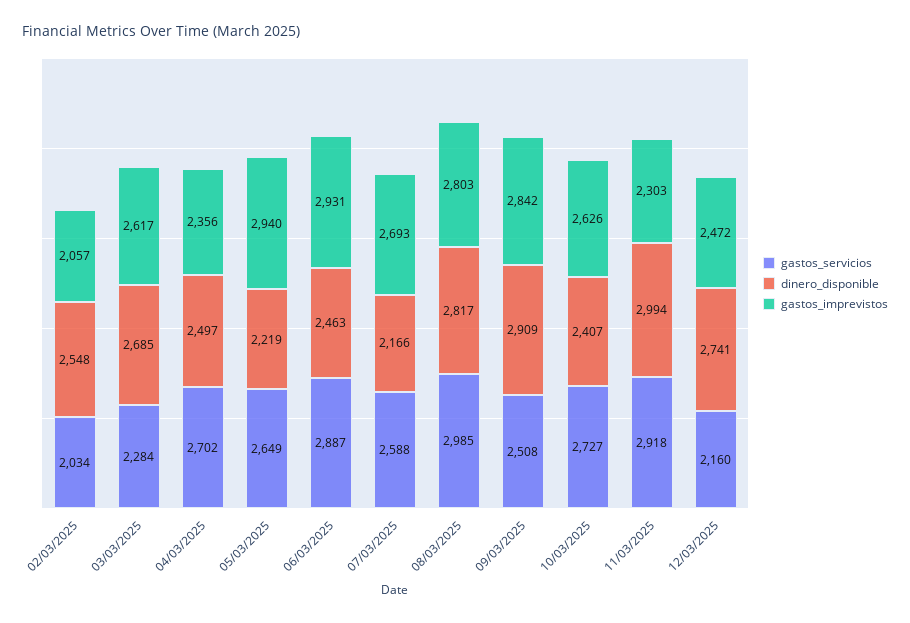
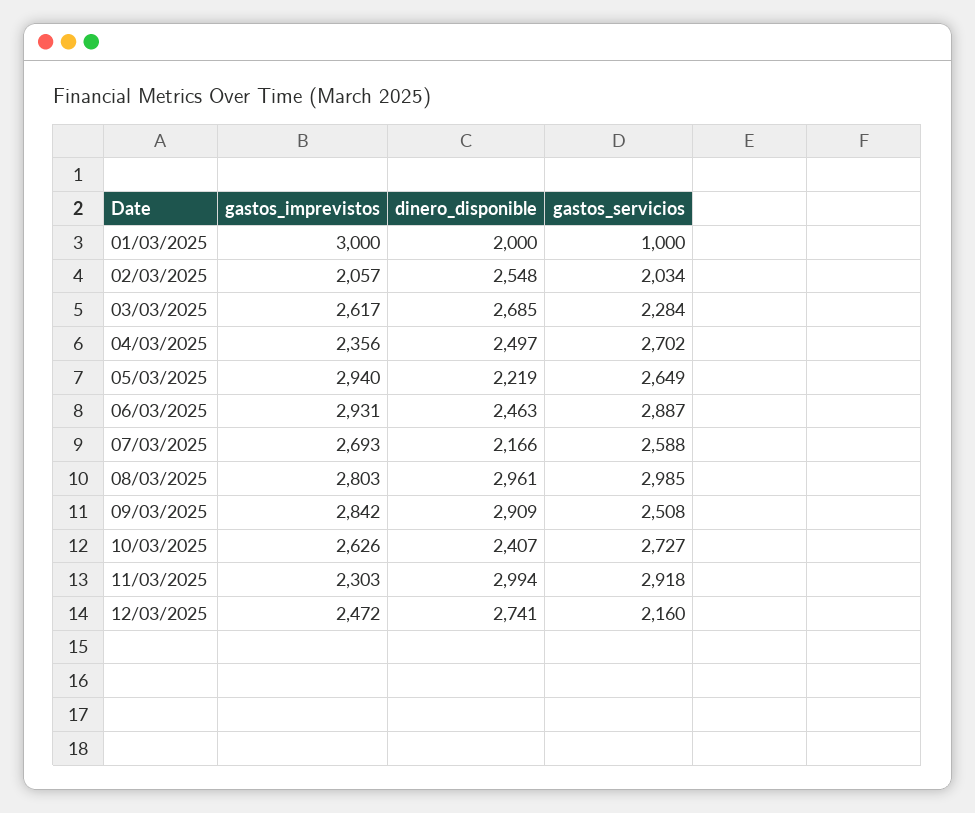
dinero_disponible, 08/03/2025: 2817 -> 2961
gastos_imprevistos, 01/03/2025: none -> 3000
dinero_disponible, 01/03/2025: none -> 2000
gastos_servicios, 01/03/2025: none -> 1000

